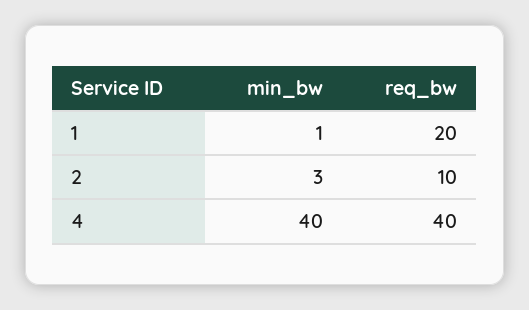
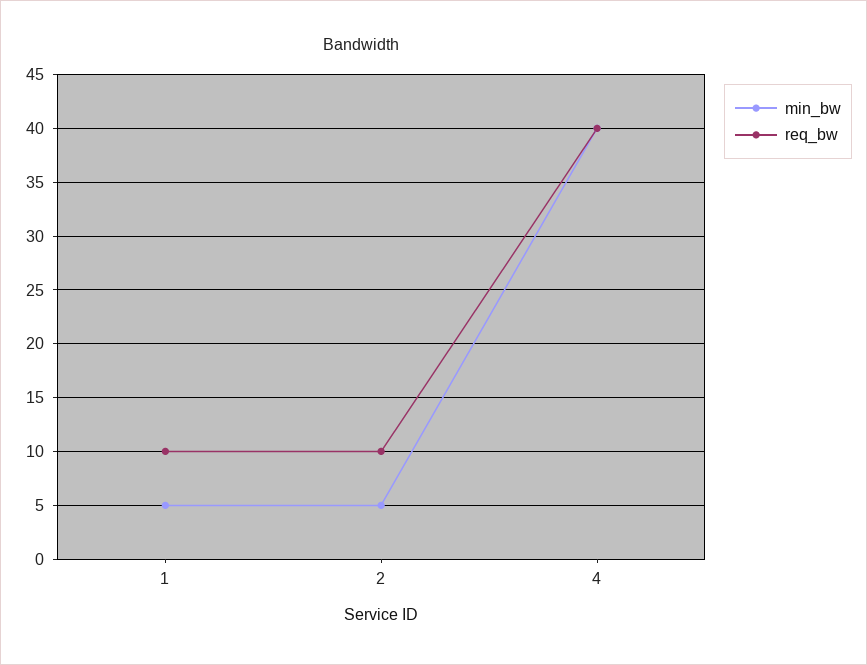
min_bw, 1: 1 -> 5
req_bw, 1: 20 -> 10
min_bw, 2: 3 -> 5

